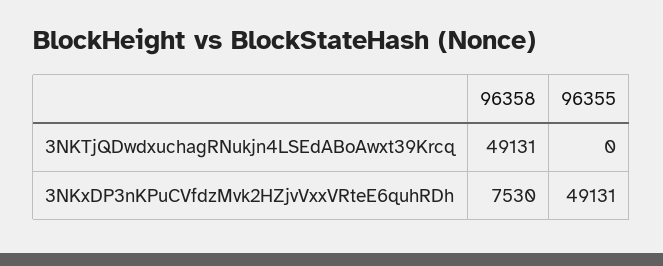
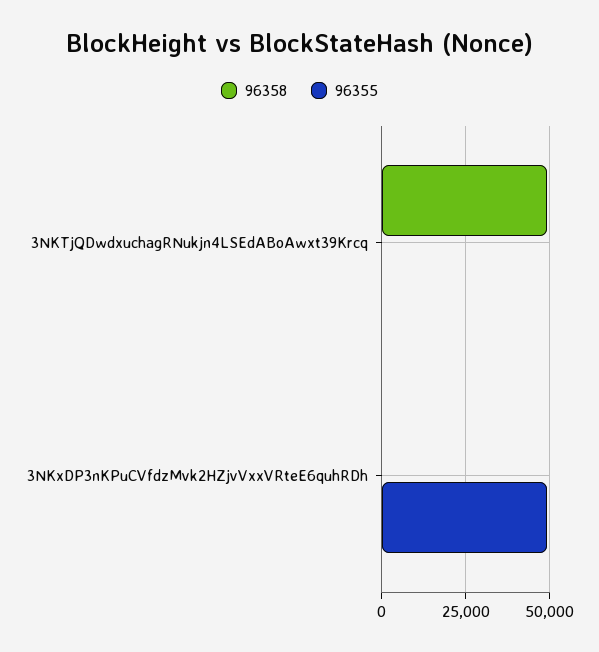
96358, 3NKxDP3nKPuCVfdzMvk2HZjvVxxVRteE6quhRDh: 7530 -> 0

